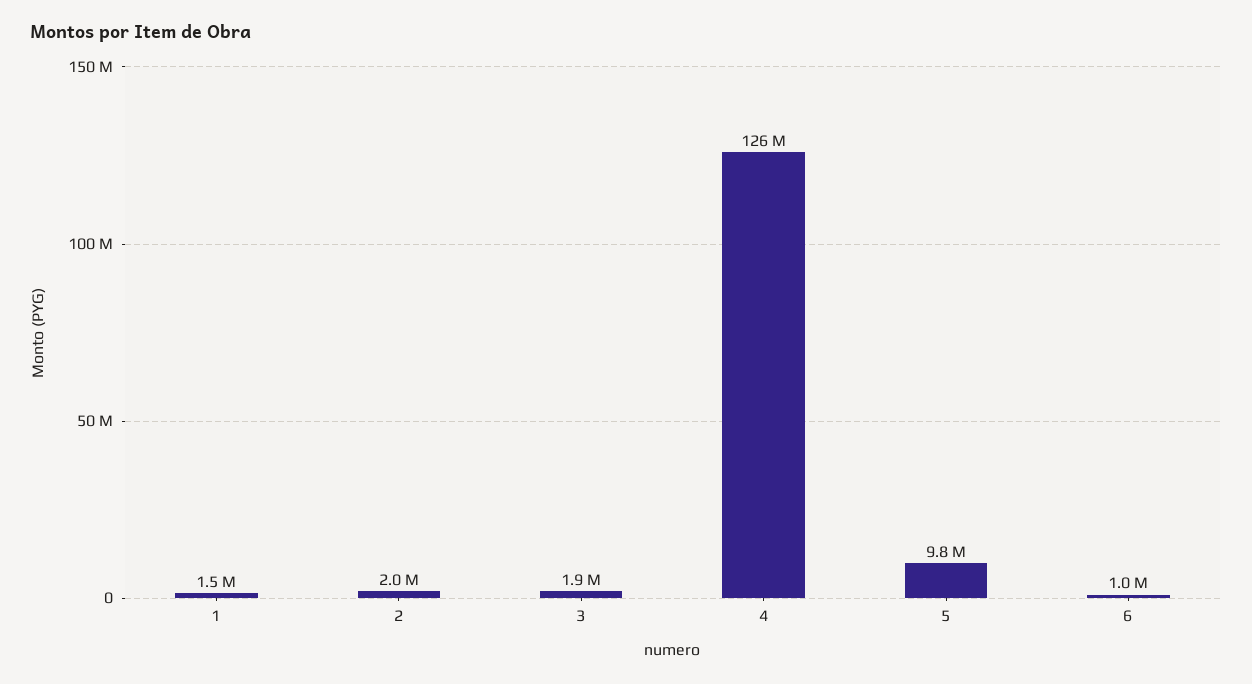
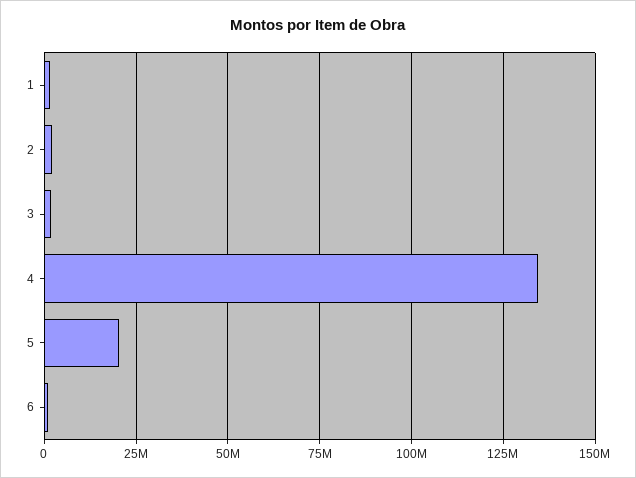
4: 126000000 -> 135000000
5: 9800000 -> 20000000

